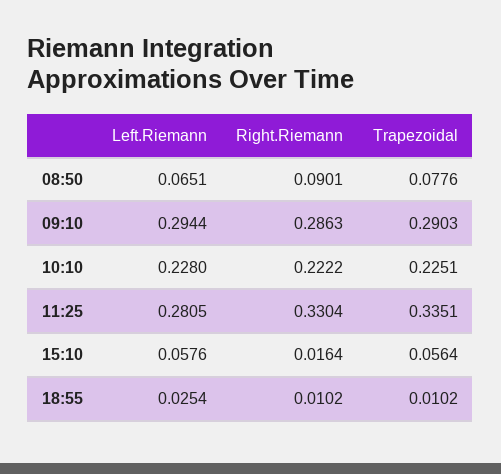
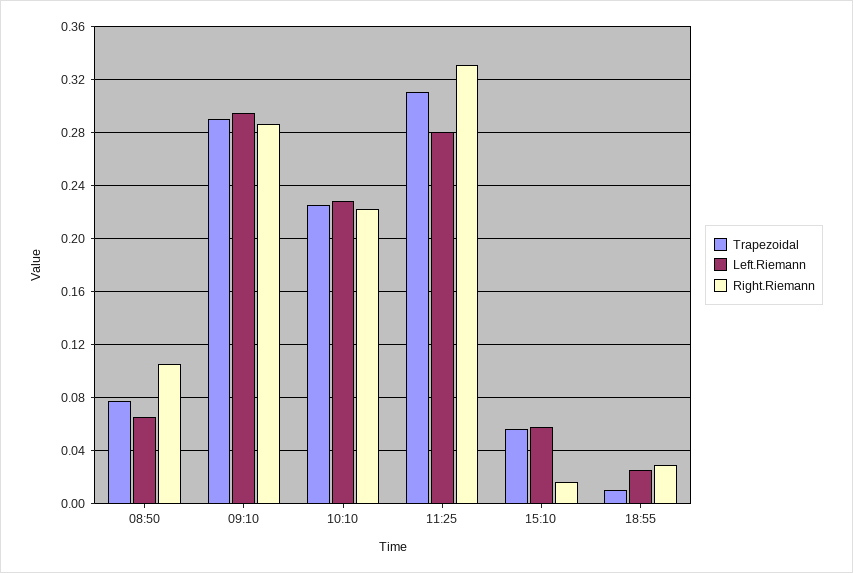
Right.Riemann, 08:50: 0.0901 -> 0.105
Trapezoidal, 11:25: 0.3351 -> 0.31
Right.Riemann, 18:55: 0.0102 -> 0.03

